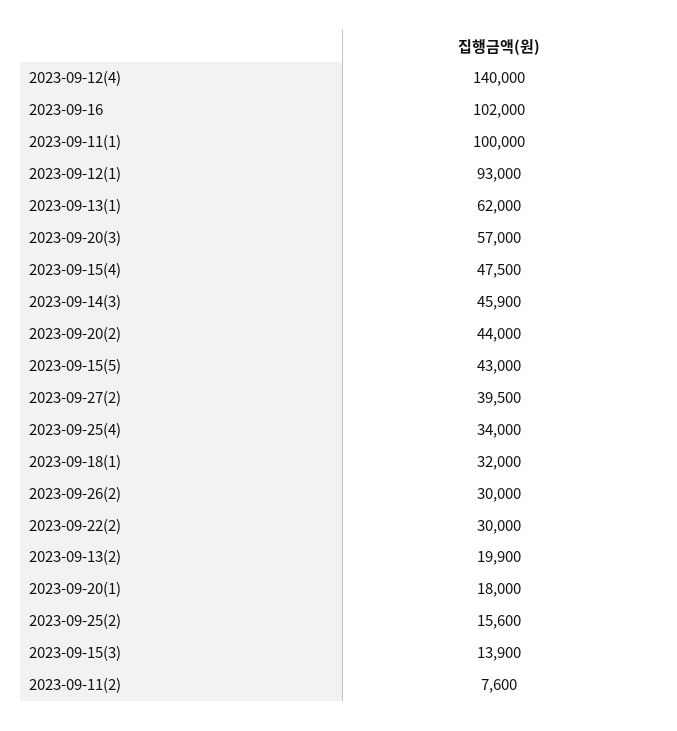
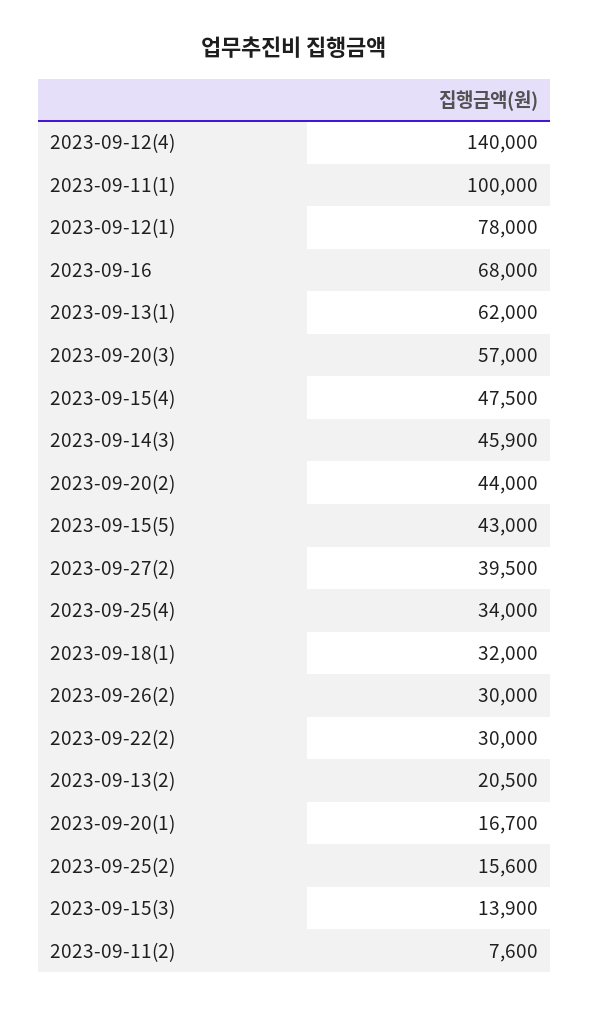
2023-09-16: 102000 -> 68000
2023-09-12(1): 93000 -> 78000
2023-09-13(2): 19900 -> 20500
2023-09-20(1): 18000 -> 16700

